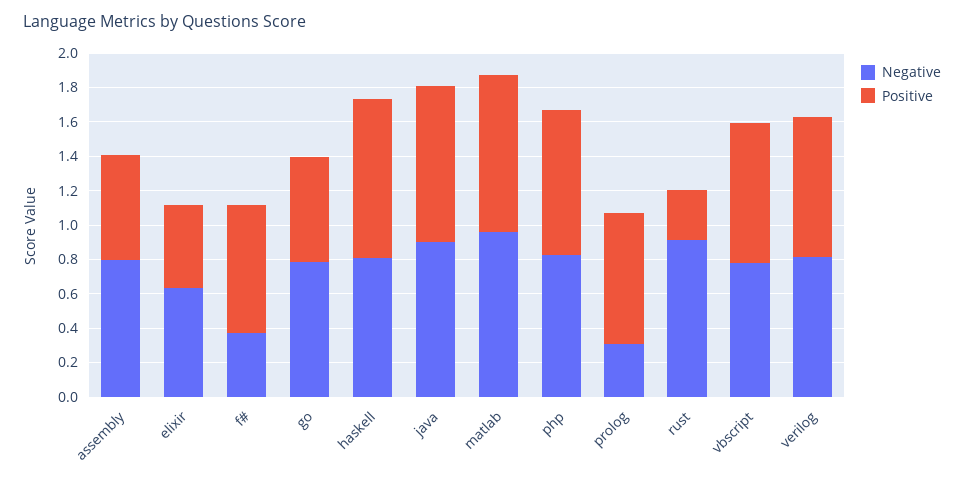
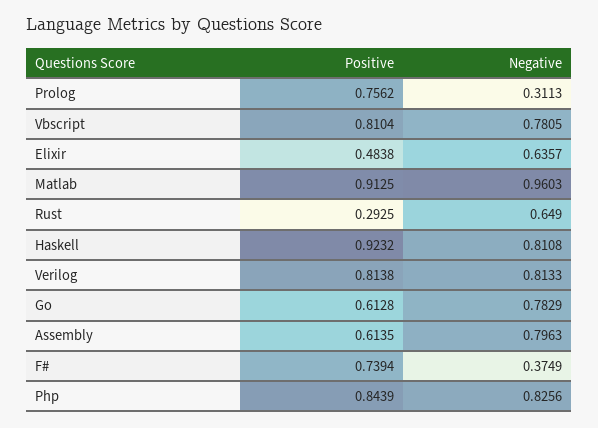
Negative, java: 0.9 -> none
Positive, java: 0.9 -> none
Negative, rust: 0.9 -> 0.649

